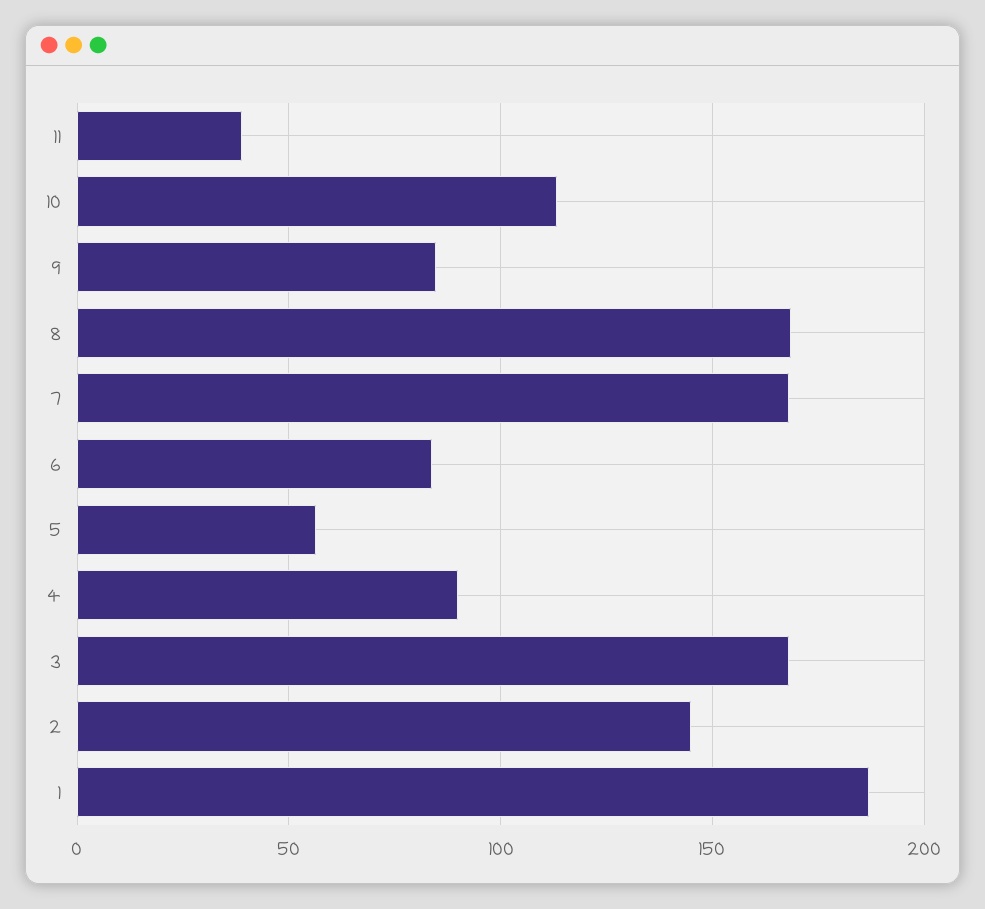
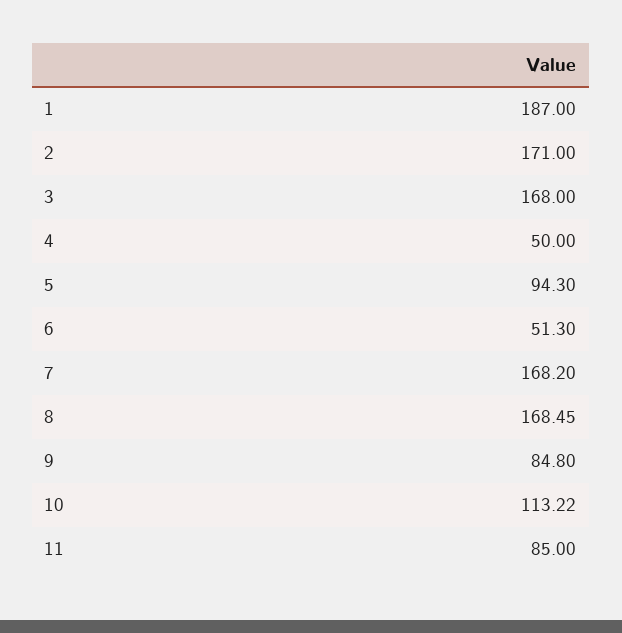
11: 40 -> 85
6: 85 -> 51.3
5: 55 -> 94.3
4: 90 -> 50
2: 145 -> 171

